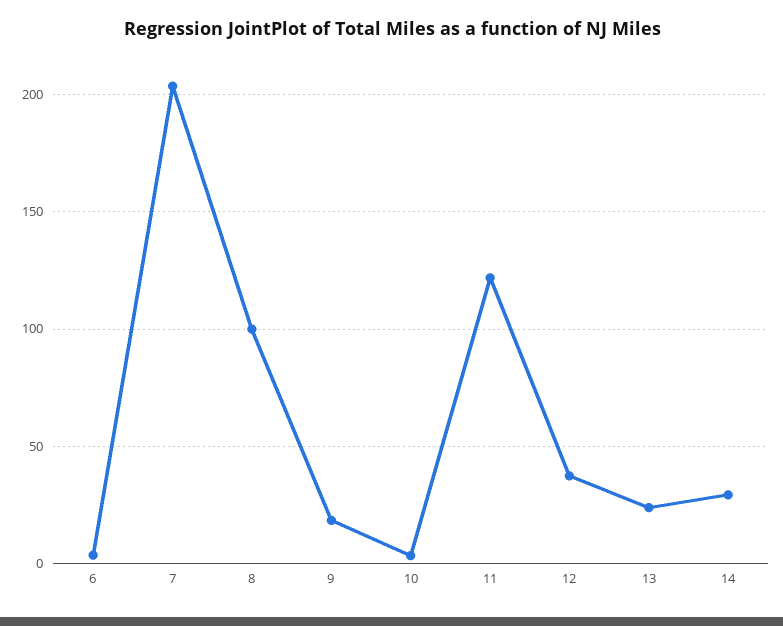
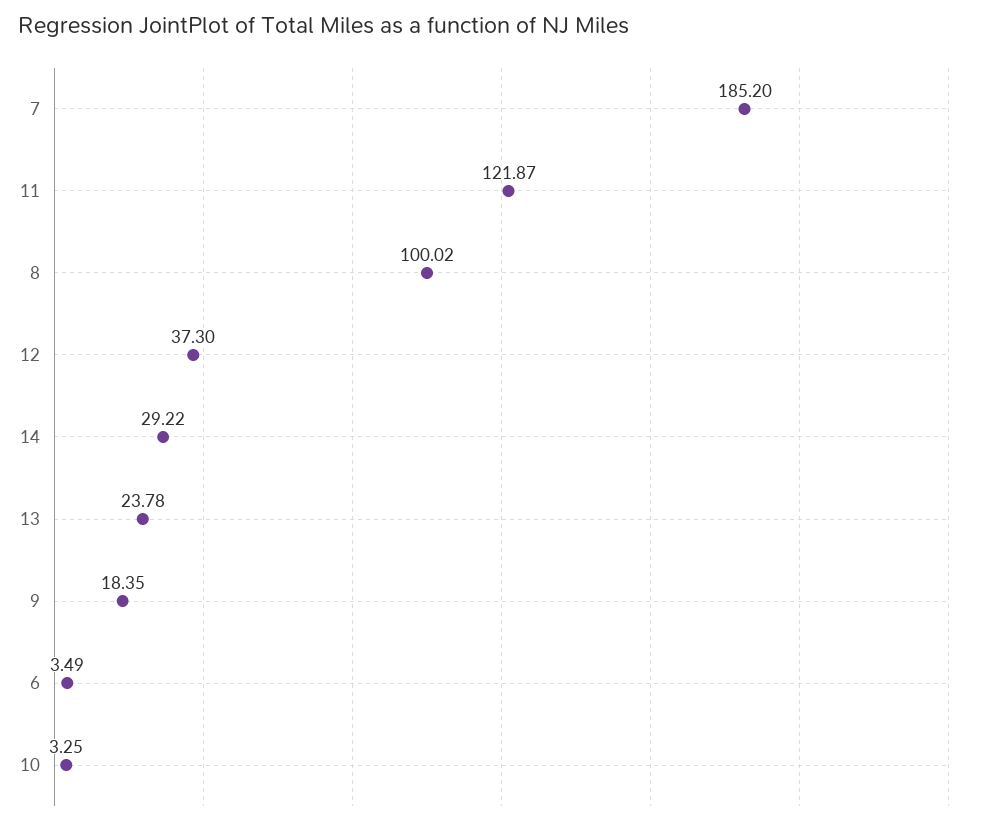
7: 205 -> 185.2

